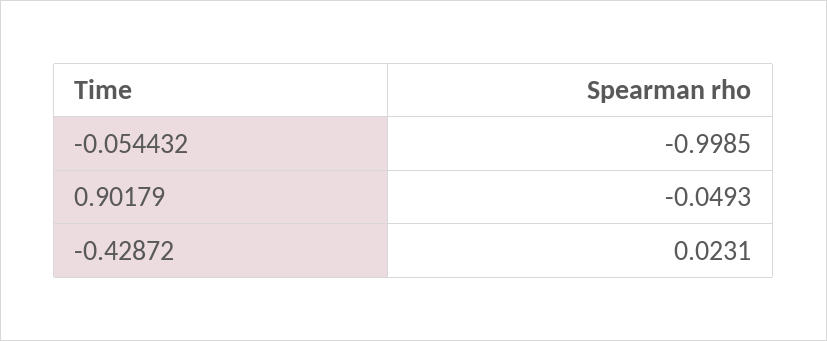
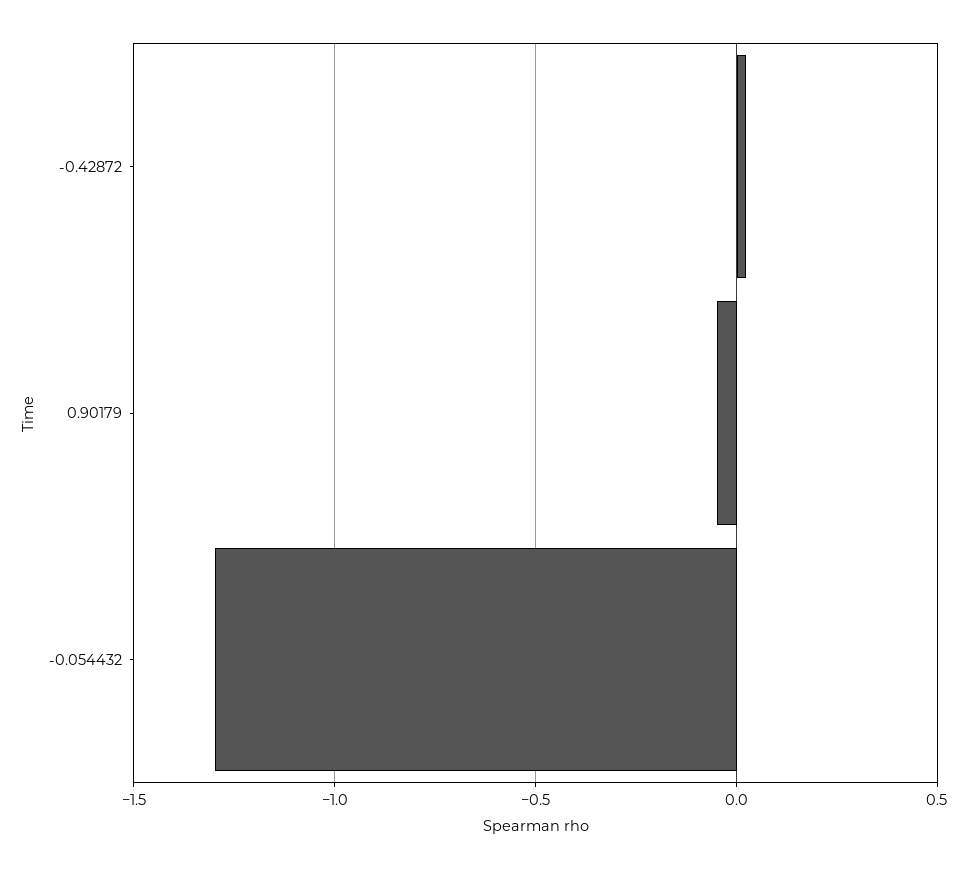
-0.054432: -0.9985 -> -1.3

